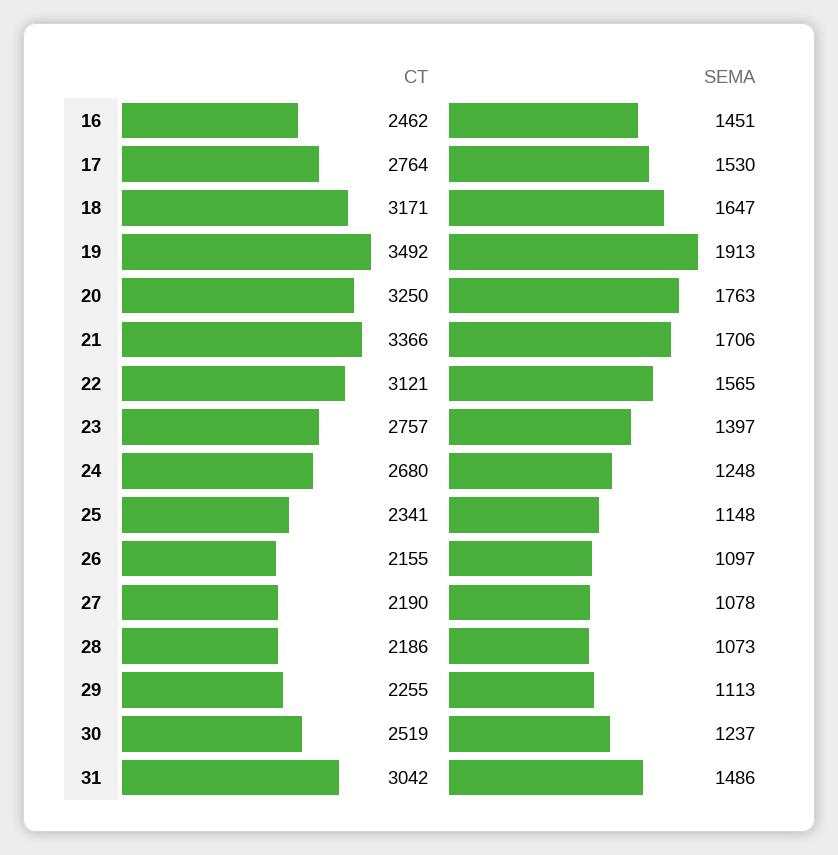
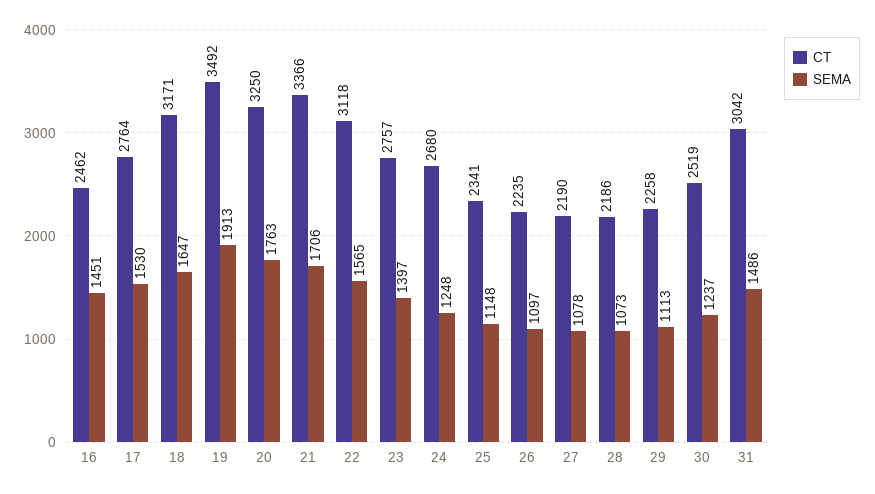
CT, 22: 3121 -> 3118
CT, 26: 2155 -> 2235
CT, 29: 2255 -> 2258

